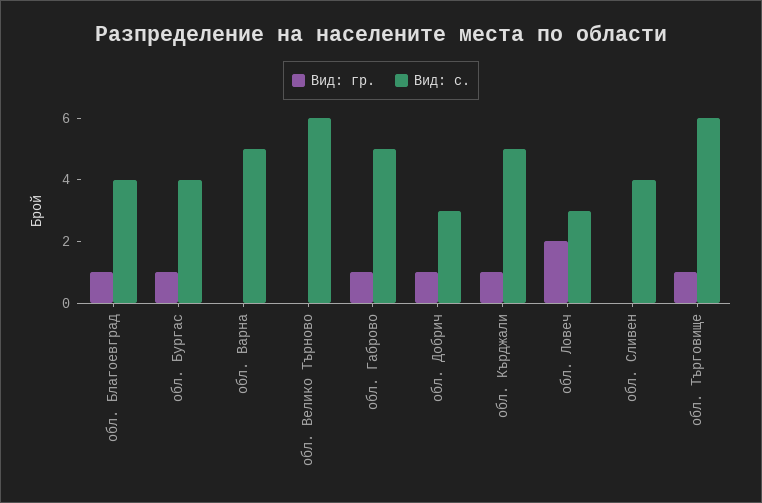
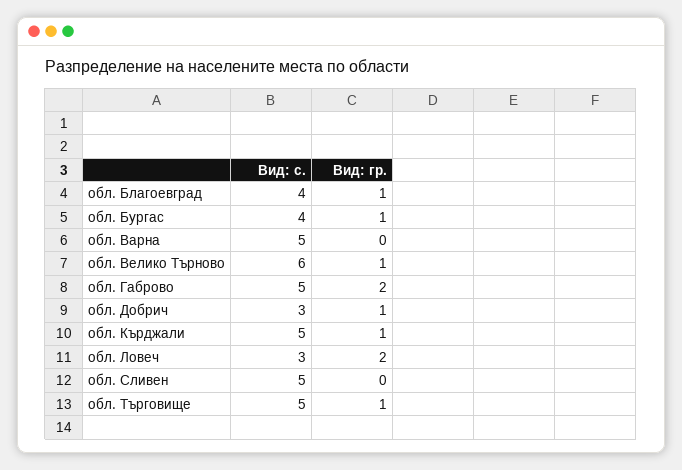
Вид: гр., обл. Велико Търново: 0 -> 1
Вид: гр., обл. Габрово: 1 -> 2
Вид: с., обл. Сливен: 4 -> 5
Вид: с., обл. Търговище: 6 -> 5

